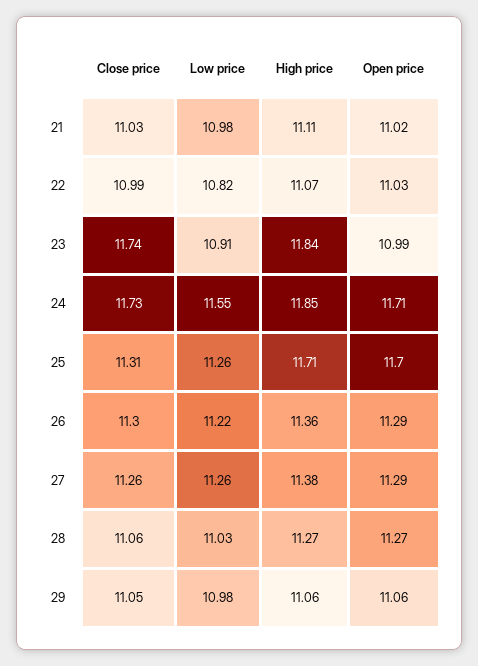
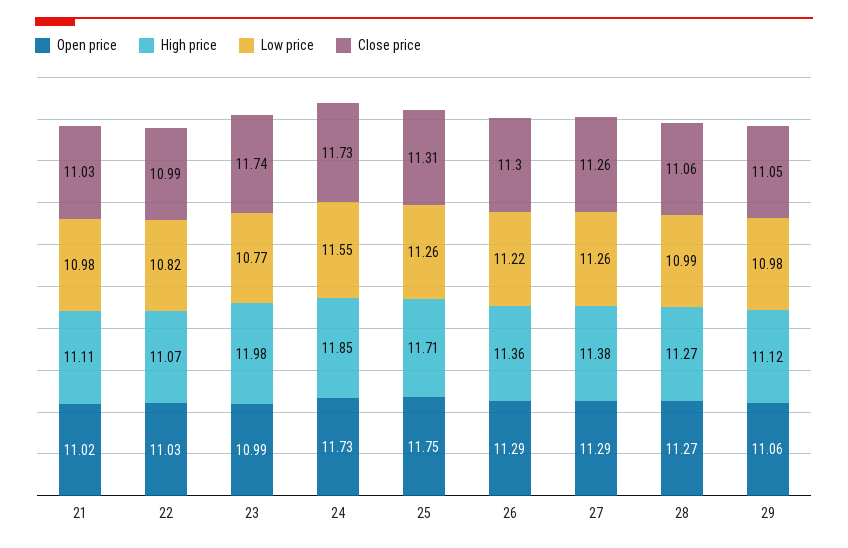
Low price, 23: 10.91 -> 10.77
High price, 23: 11.84 -> 11.98
Open price, 24: 11.71 -> 11.73
Open price, 25: 11.7 -> 11.75
Low price, 28: 11.03 -> 10.99
High price, 29: 11.06 -> 11.12

